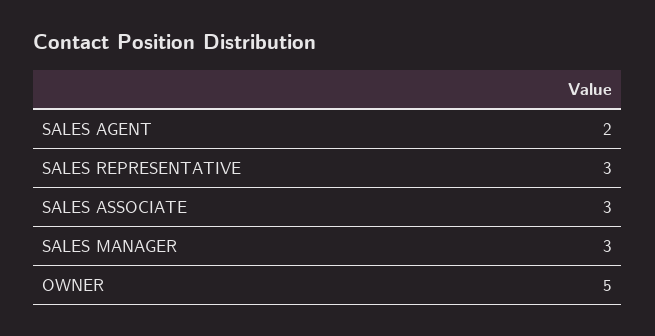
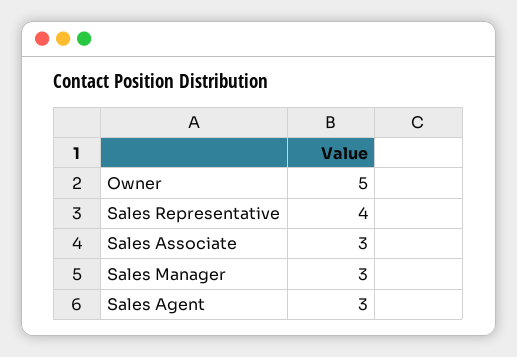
SALES AGENT: 2 -> 3
SALES REPRESENTATIVE: 3 -> 4

